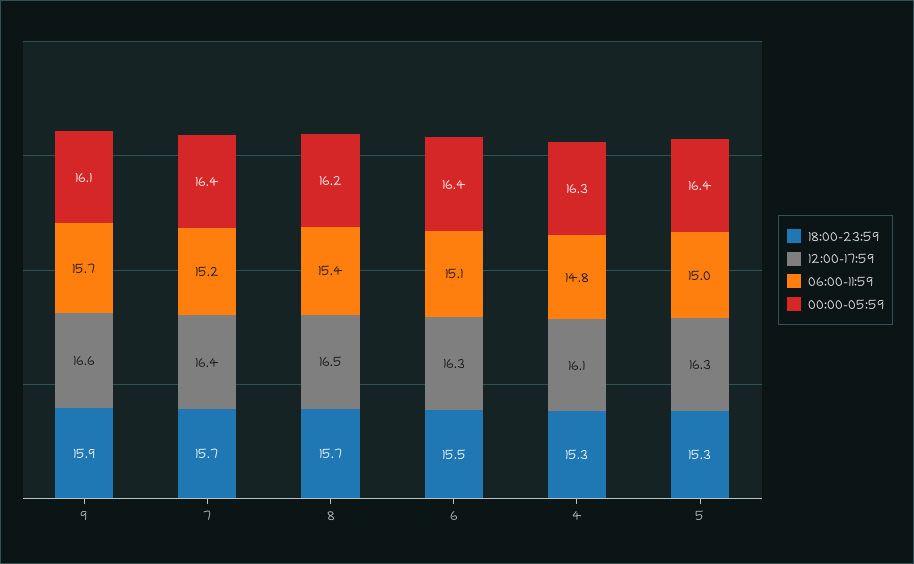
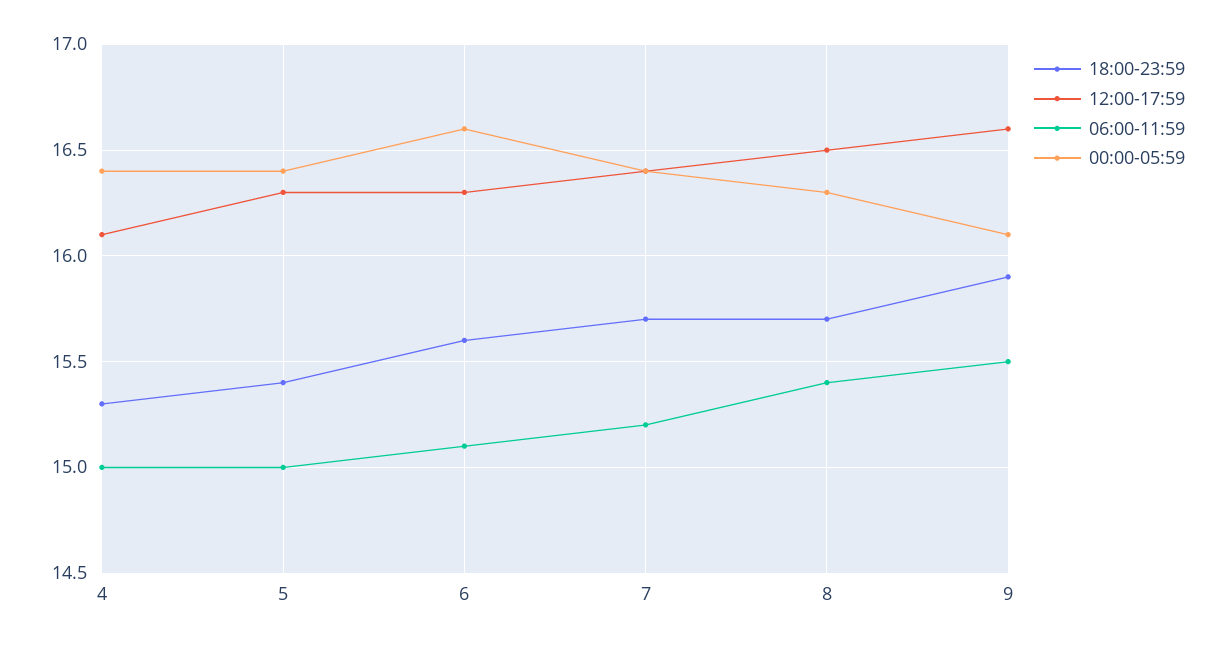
06:00-11:59, 9: 15.7 -> 15.5
00:00-05:59, 8: 16.2 -> 16.3
18:00-23:59, 6: 15.5 -> 15.6
00:00-05:59, 6: 16.4 -> 16.6
06:00-11:59, 4: 14.8 -> 15
00:00-05:59, 4: 16.3 -> 16.4
18:00-23:59, 5: 15.3 -> 15.4

